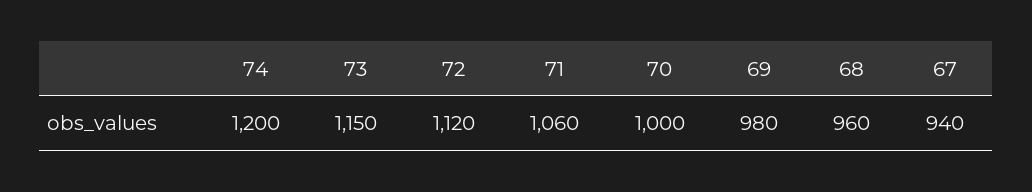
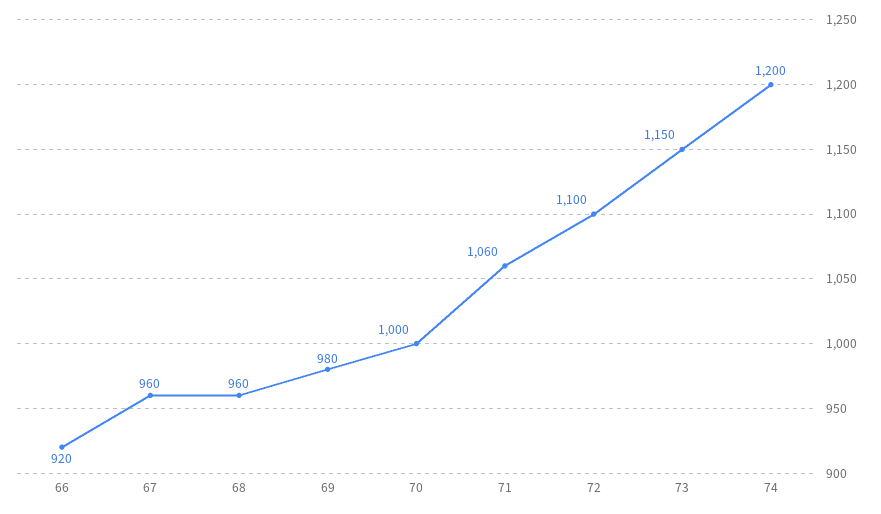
72: 1120 -> 1100
67: 940 -> 960
66: none -> 920

